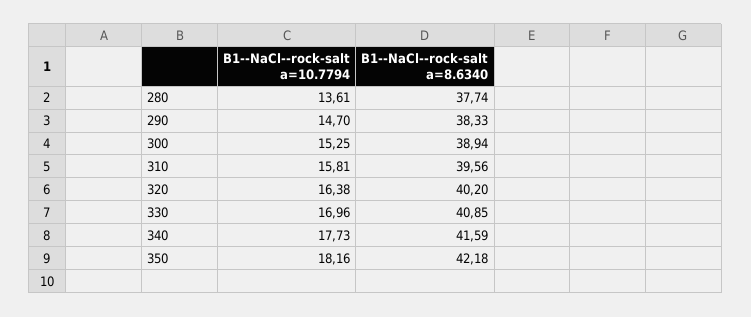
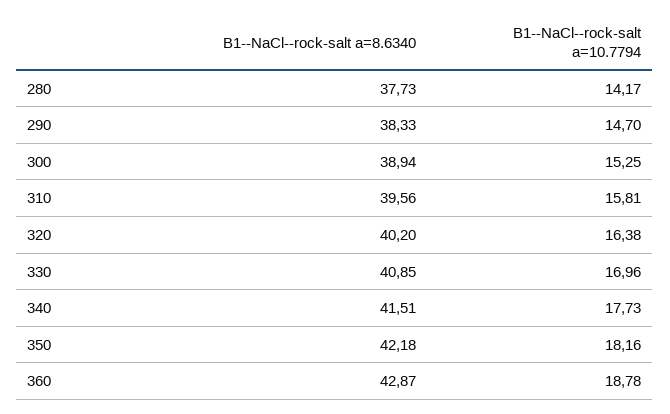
B1--NaCl--rock-salt a=10.7794, 280: 13.61 -> 14.17
B1--NaCl--rock-salt a=8.6340, 280: 37.74 -> 37.73
B1--NaCl--rock-salt a=8.6340, 340: 41.59 -> 41.51
B1--NaCl--rock-salt a=8.6340, 360: none -> 42.87
B1--NaCl--rock-salt a=10.7794, 360: none -> 18.78

